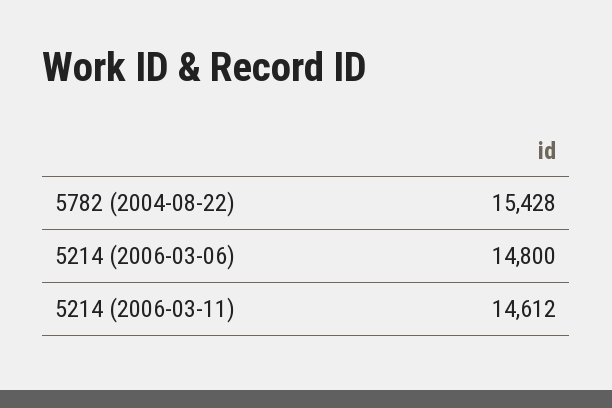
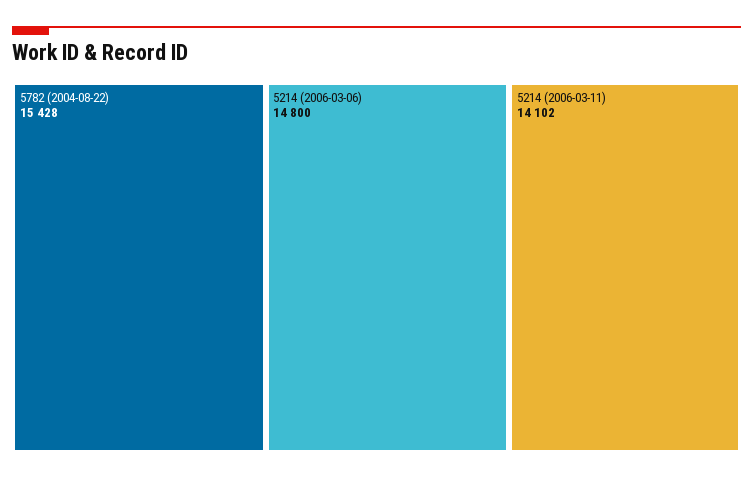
5214 (2006-03-11): 14612 -> 14102

